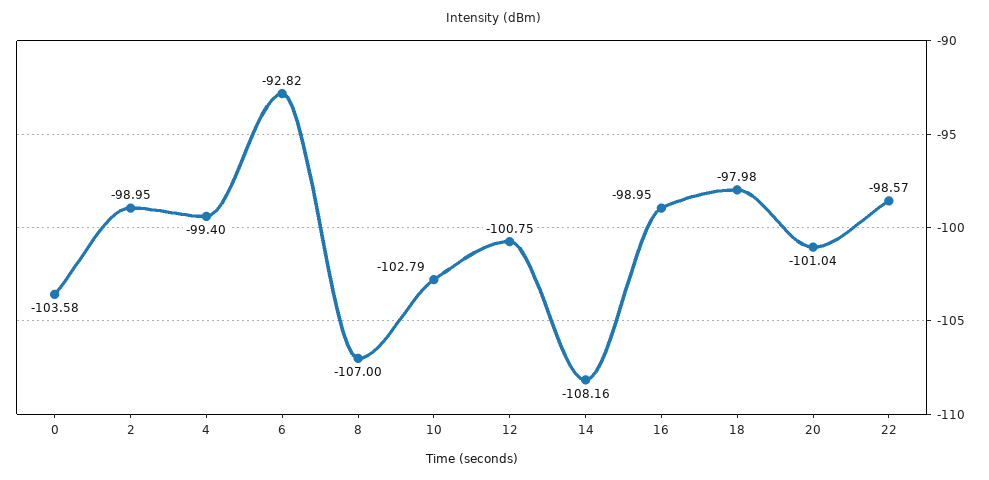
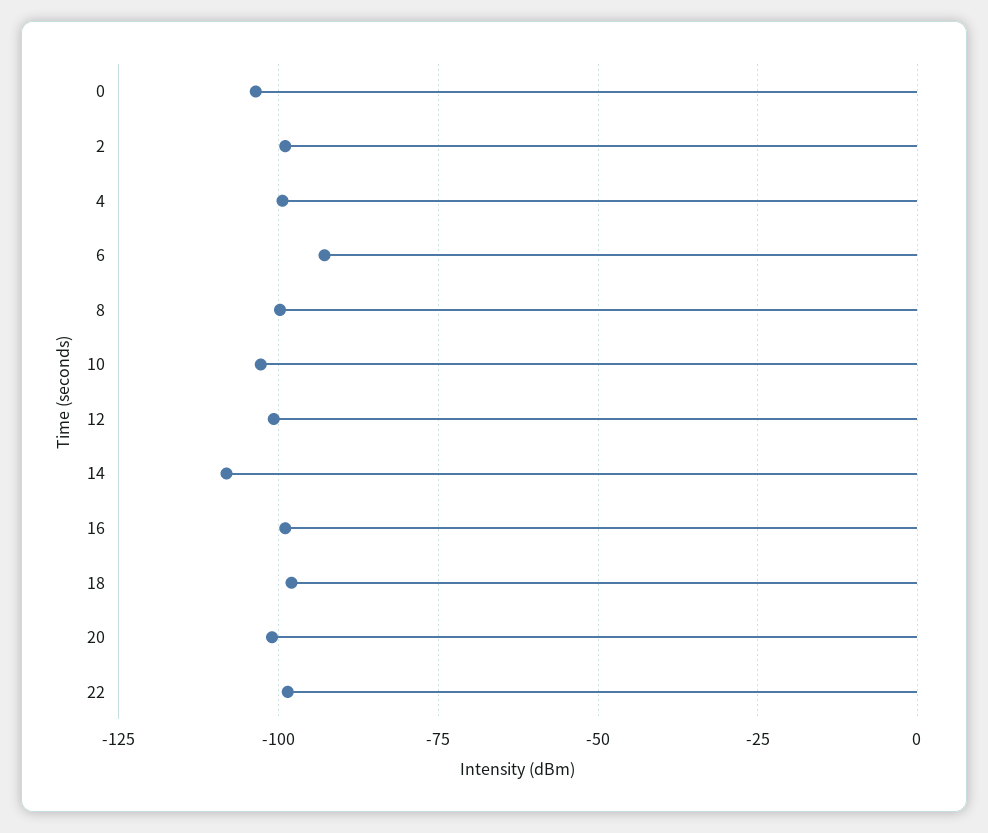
8: -107 -> -100

